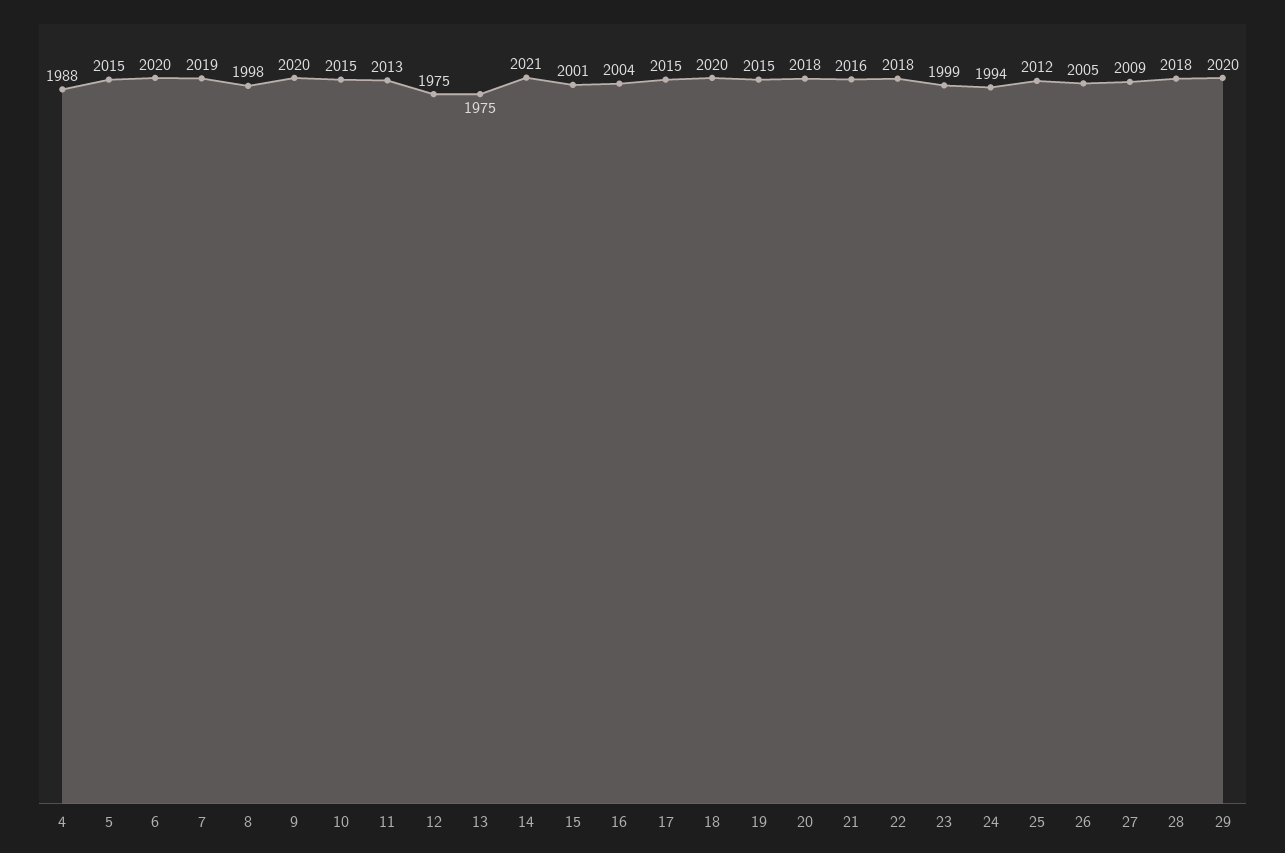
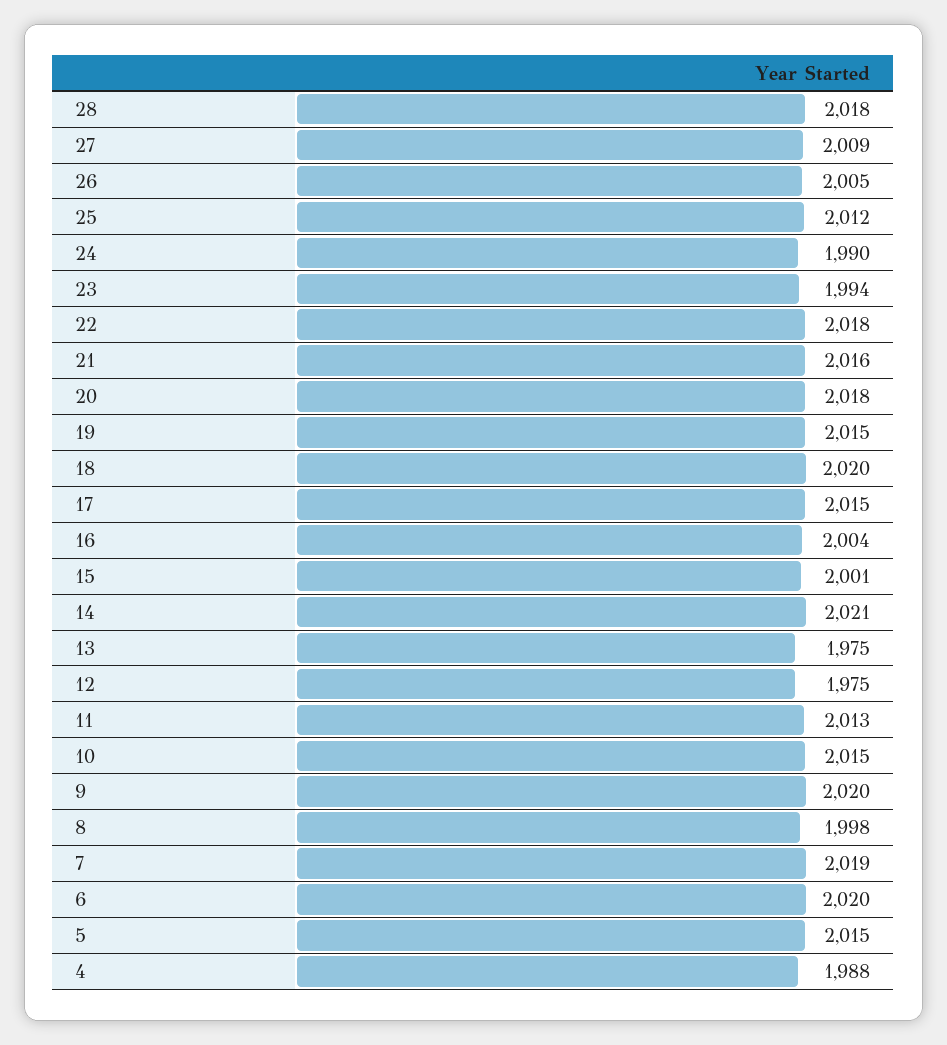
23: 1999 -> 1994
24: 1994 -> 1990
29: 2020 -> none

